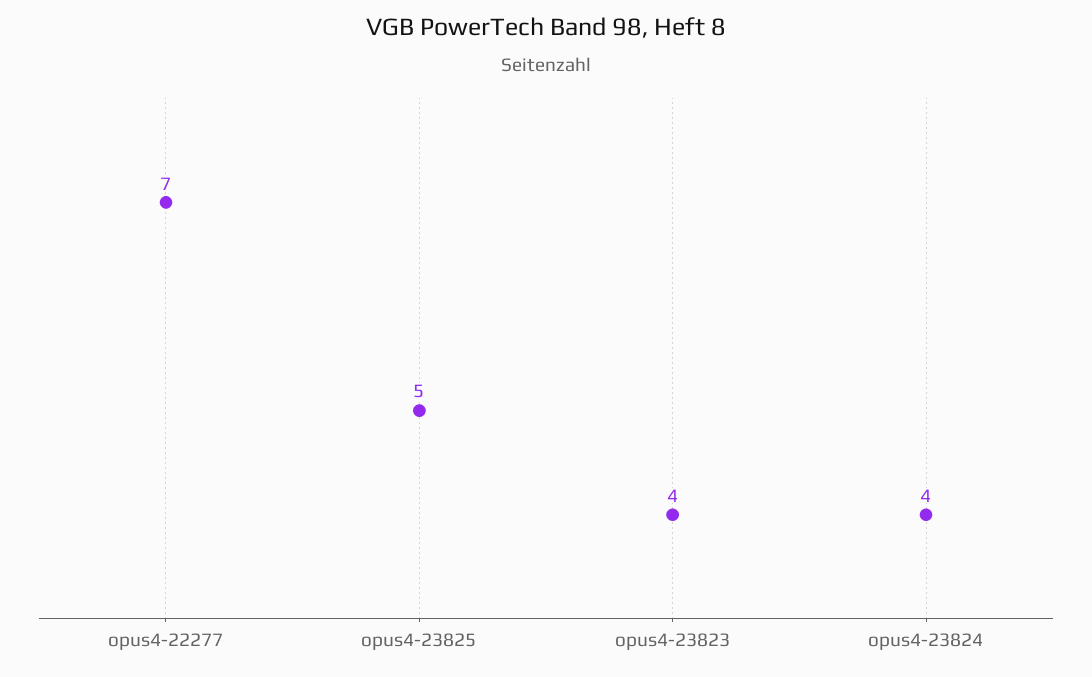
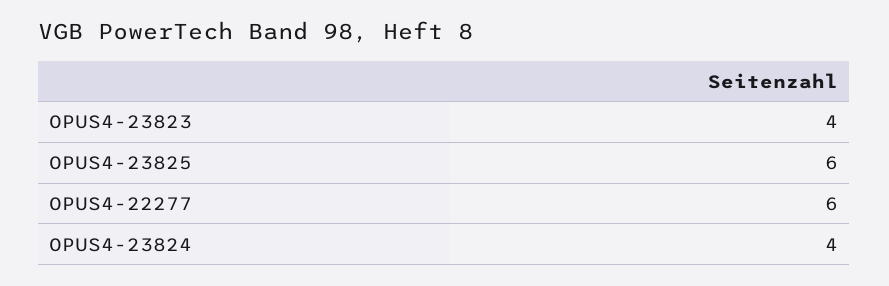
opus4-22277: 7 -> 6
opus4-23825: 5 -> 6

